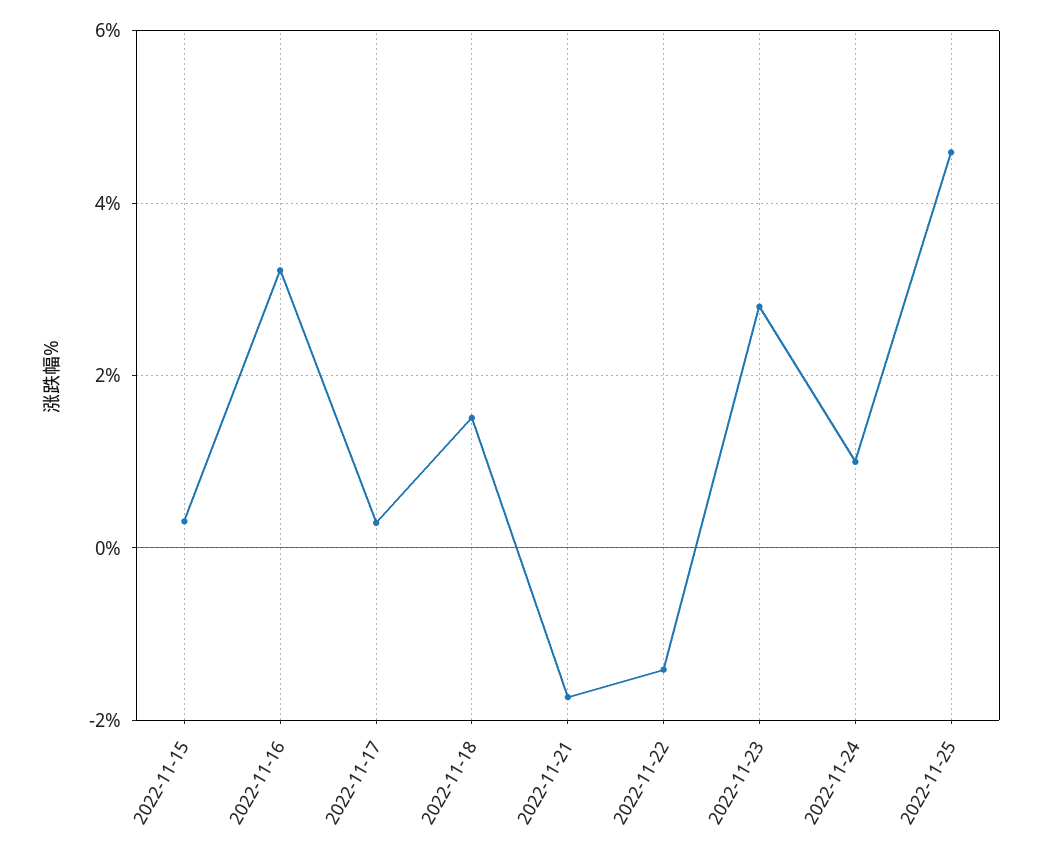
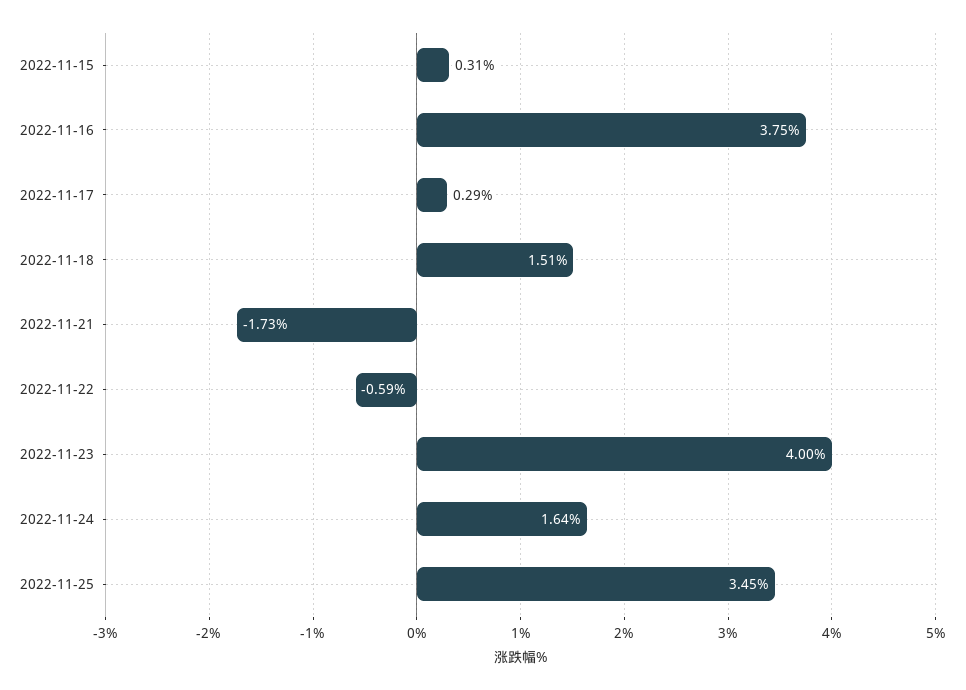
2022-11-16: 3.2 -> 3.75
2022-11-22: -1.4 -> -0.59
2022-11-23: 2.8 -> 4
2022-11-24: 1 -> 1.64
2022-11-25: 4.6 -> 3.45

